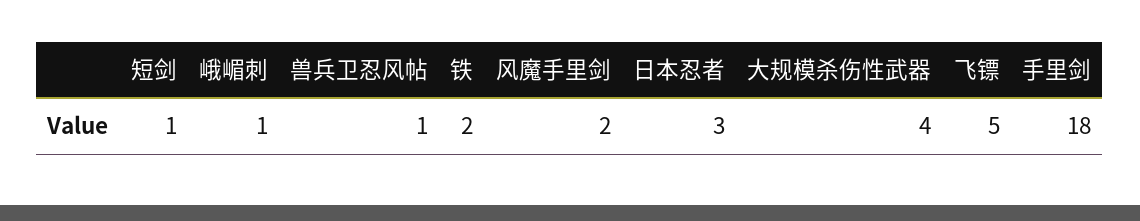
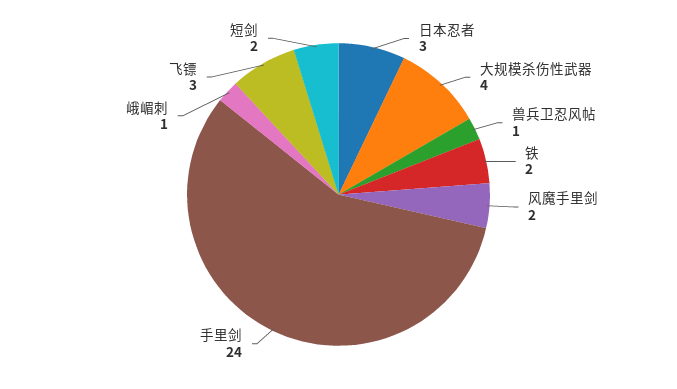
短剑: 1 -> 2
飞镖: 5 -> 3
手里剑: 18 -> 24

